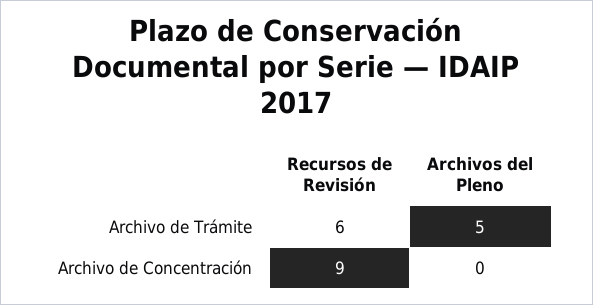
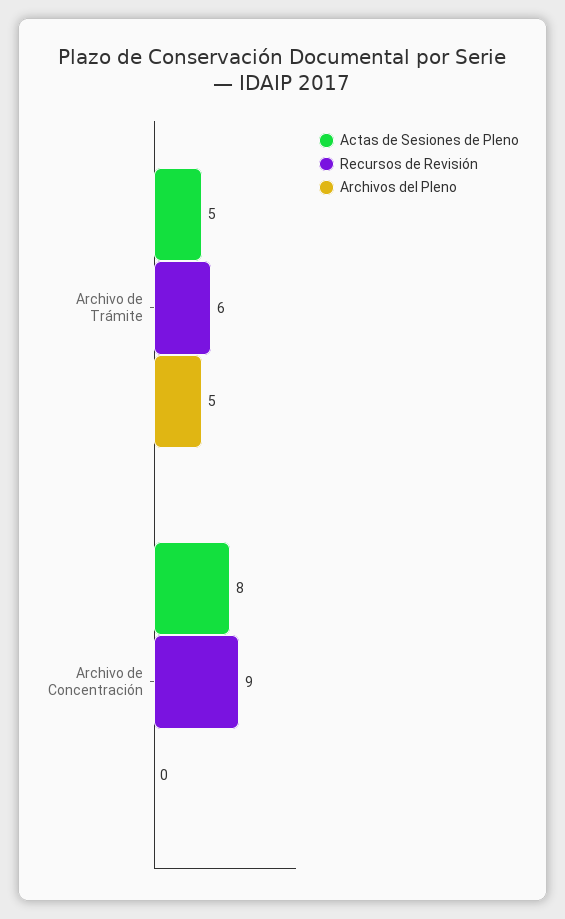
Actas de Sesiones de Pleno, Archivo de Trámite: none -> 5
Actas de Sesiones de Pleno, Archivo de Concentración: none -> 8

